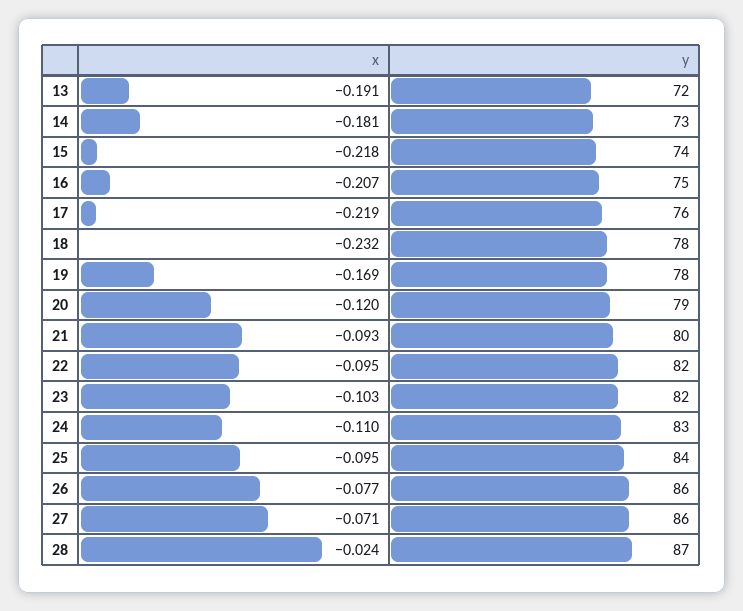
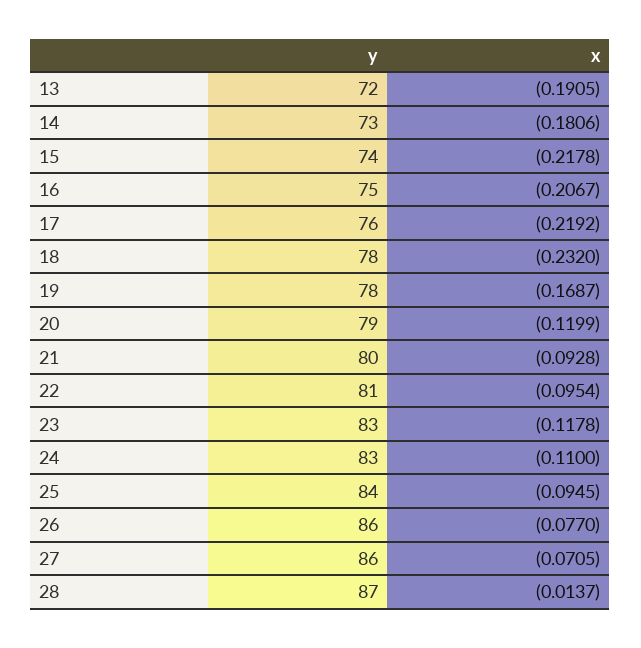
y, 22: 82 -> 81
x, 23: -0.103 -> -0.1178
y, 23: 82 -> 83
x, 28: -0.024 -> -0.0137

